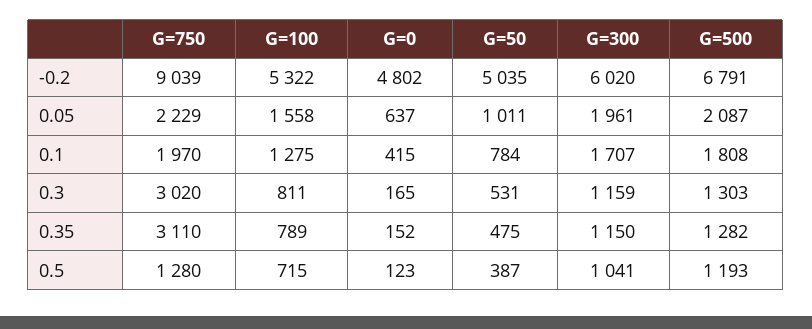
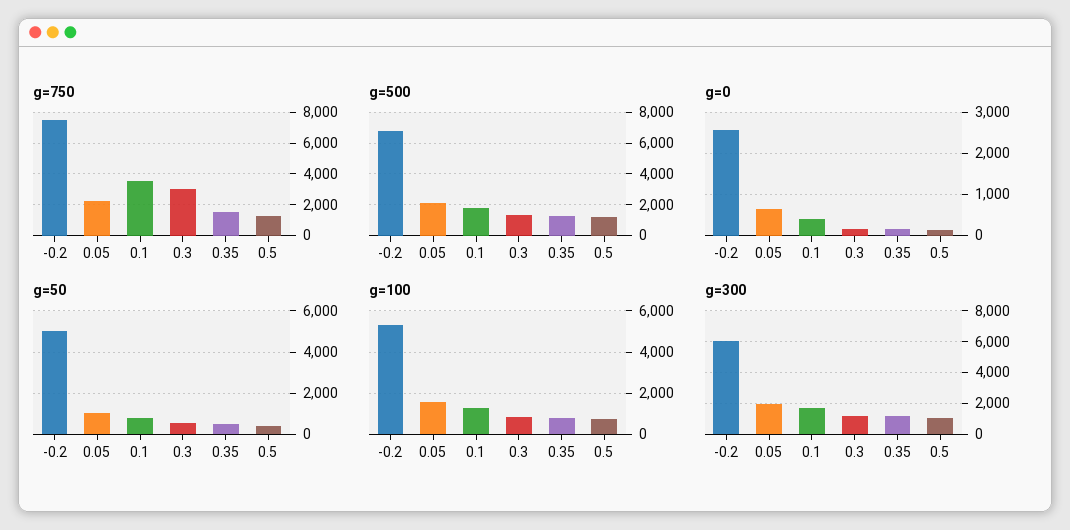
G=750, -0.2: 9039 -> 7500
G=0, -0.2: 4802 -> 2600
G=750, 0.1: 1970 -> 3500
G=750, 0.35: 3110 -> 1500

